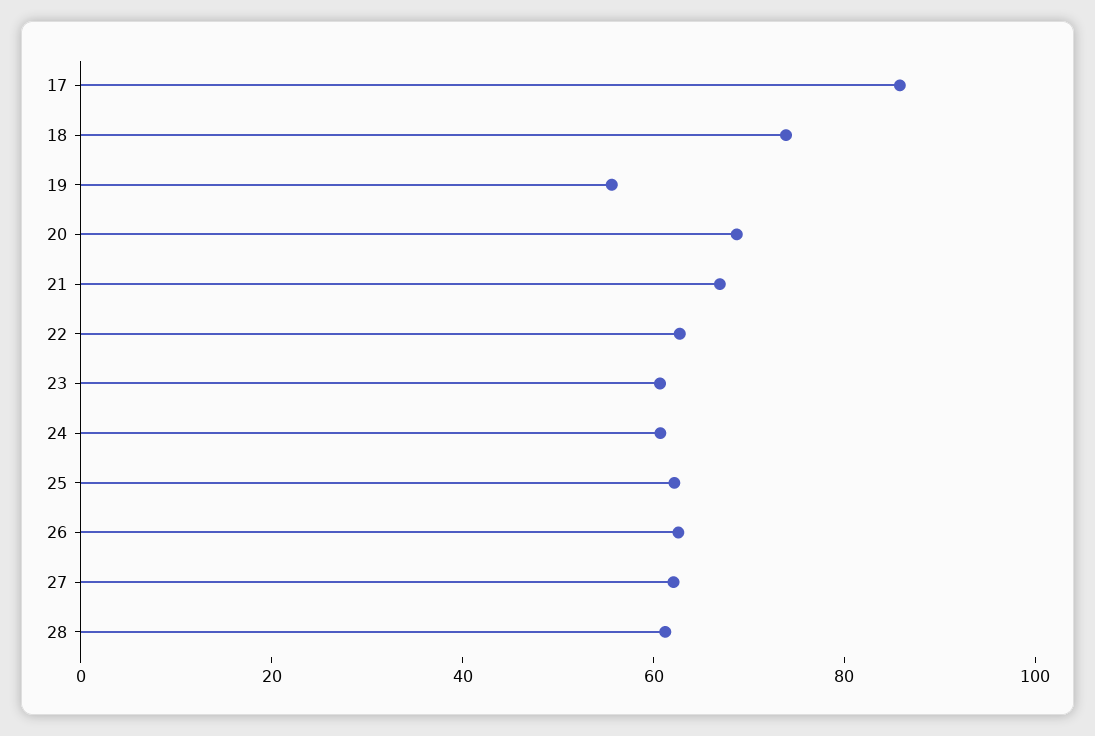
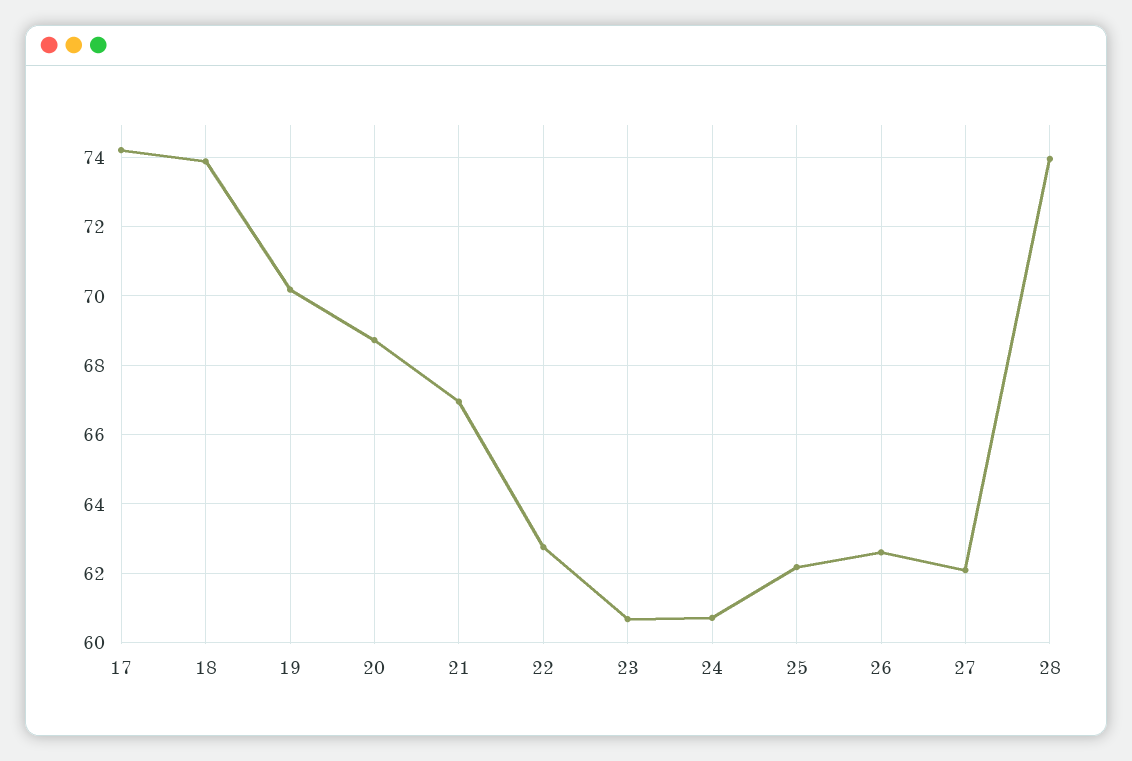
17: 85 -> 74.2
19: 55 -> 70.2
28: 60 -> 74

